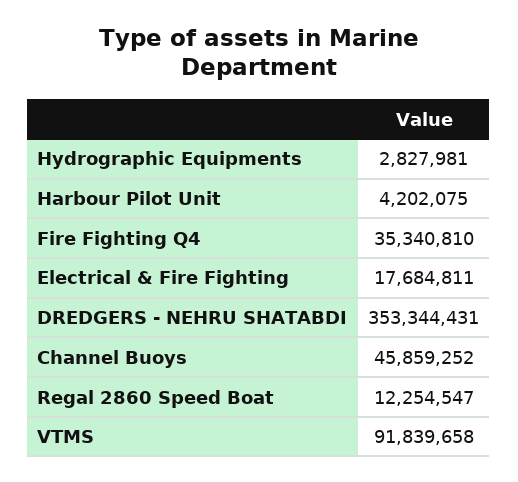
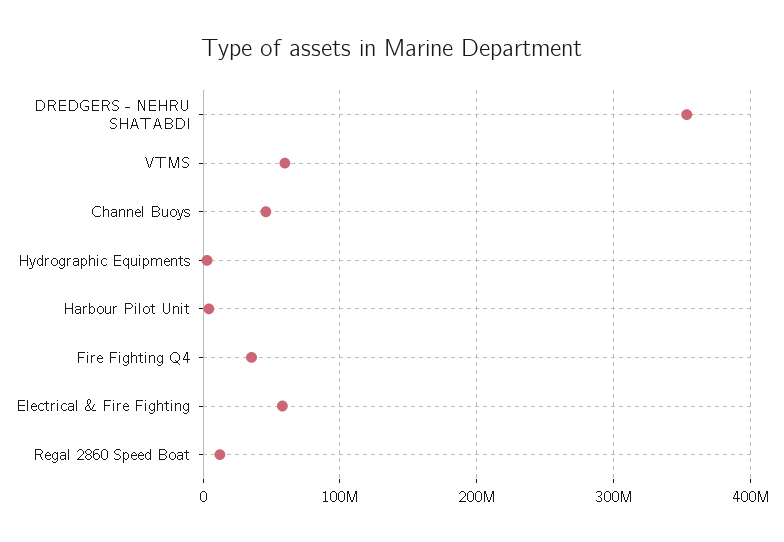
Electrical & Fire Fighting: 17684811 -> 60000000
VTMS: 91839658 -> 60000000

